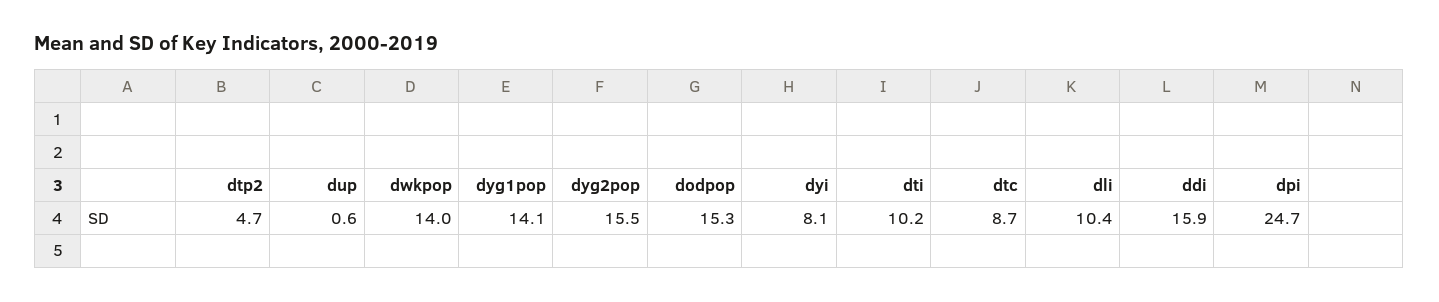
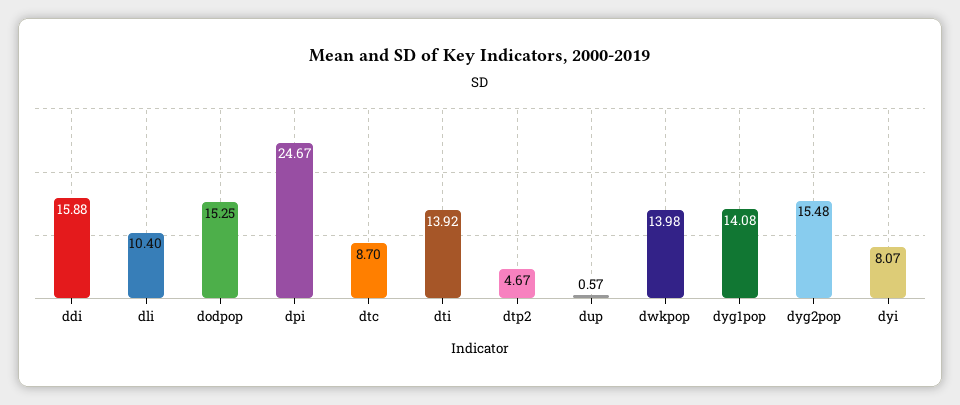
dti: 10.2 -> 13.92

